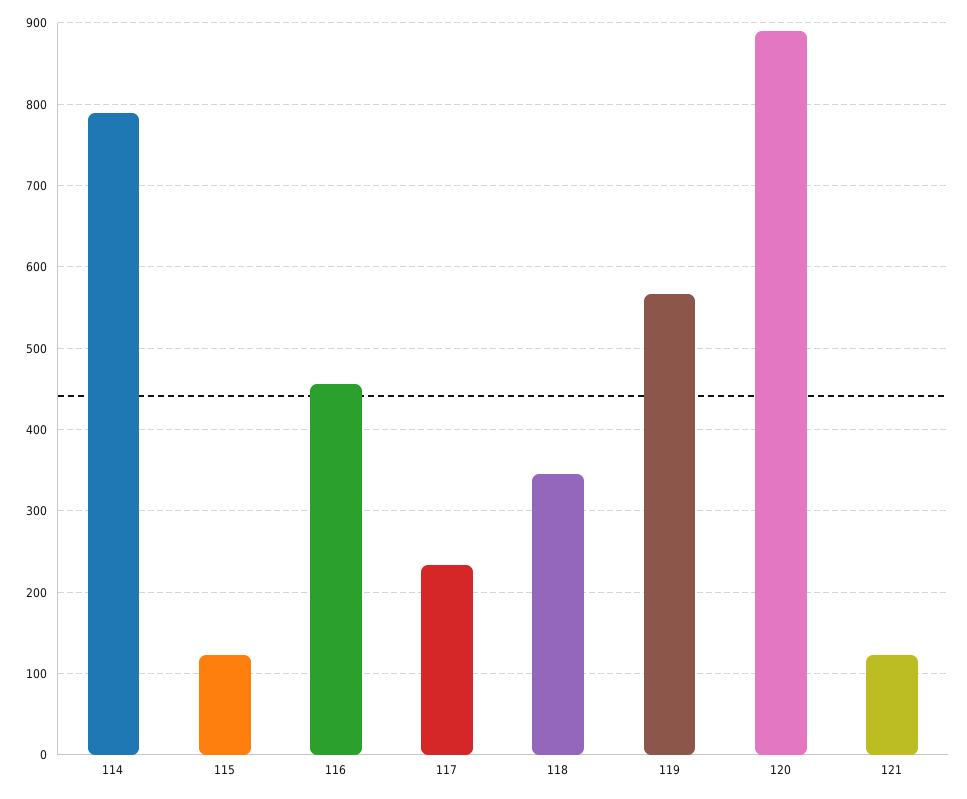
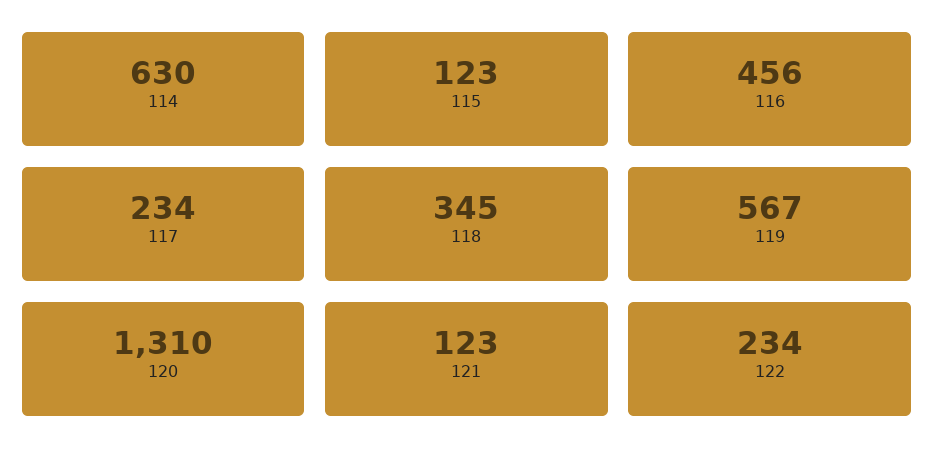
114: 790 -> 630
120: 890 -> 1310
122: none -> 234

